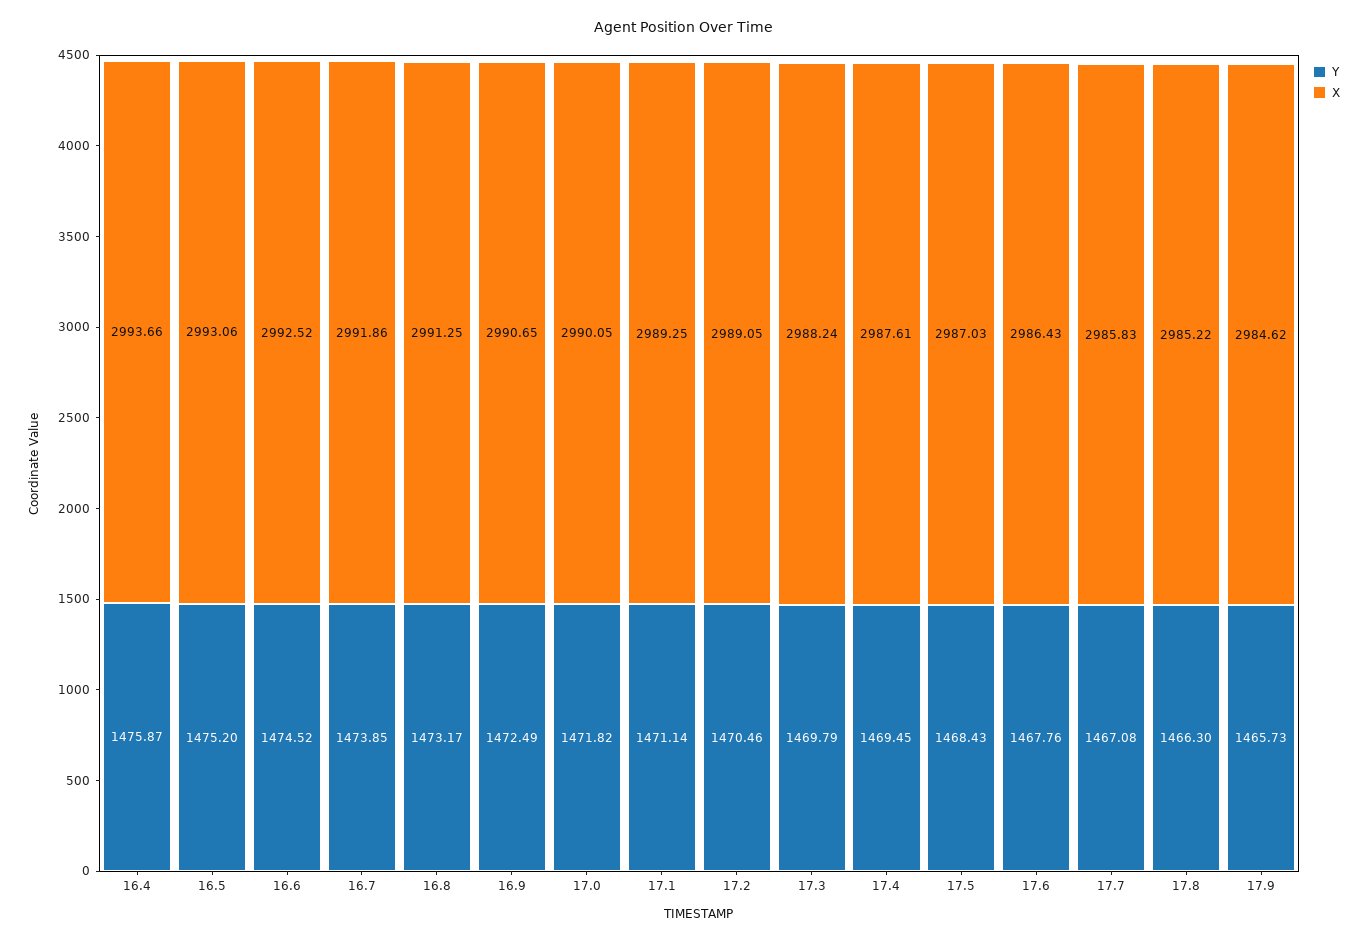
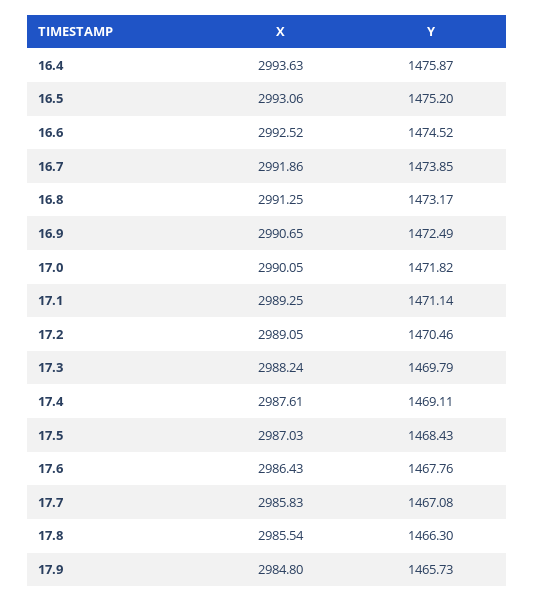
X, 16.4: 2993.66 -> 2993.63
Y, 17.4: 1469.45 -> 1469.11
X, 17.8: 2985.22 -> 2985.54
X, 17.9: 2984.62 -> 2984.8

